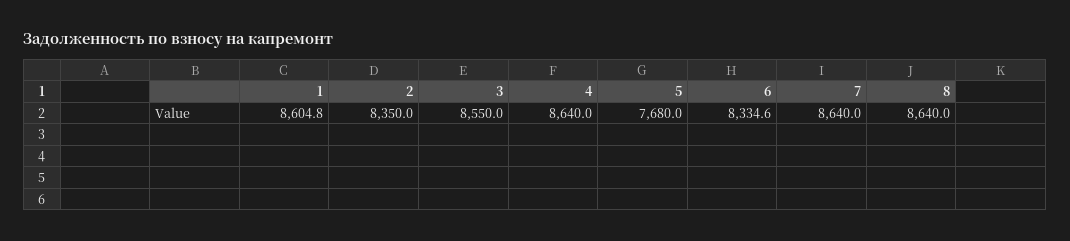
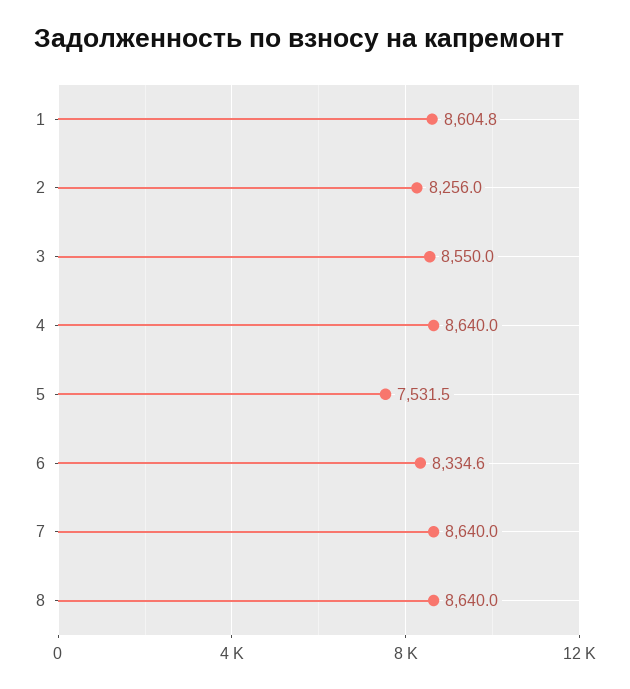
2: 8350 -> 8256
5: 7680 -> 7531.5

